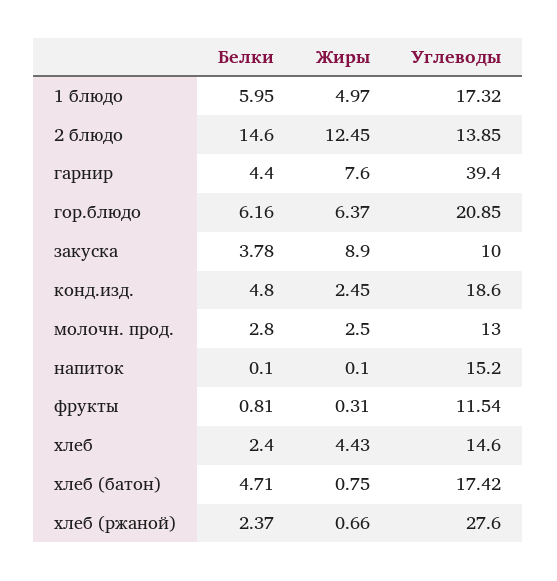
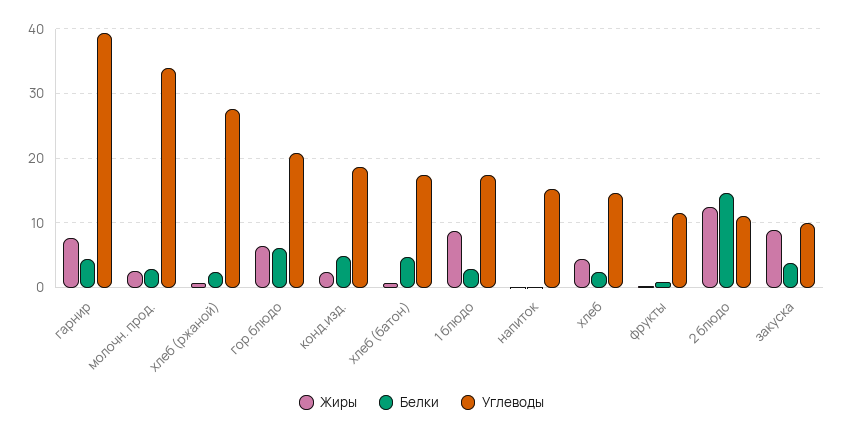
Белки, 1 блюдо: 5.95 -> 3
Жиры, 1 блюдо: 4.97 -> 9
Углеводы, 2 блюдо: 13.85 -> 11
Углеводы, молочн. прод.: 13 -> 34

